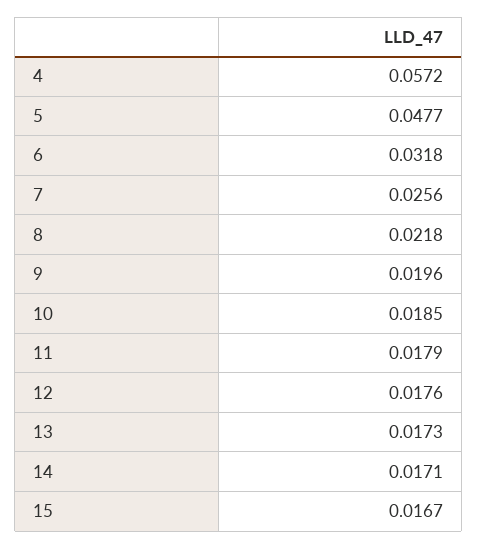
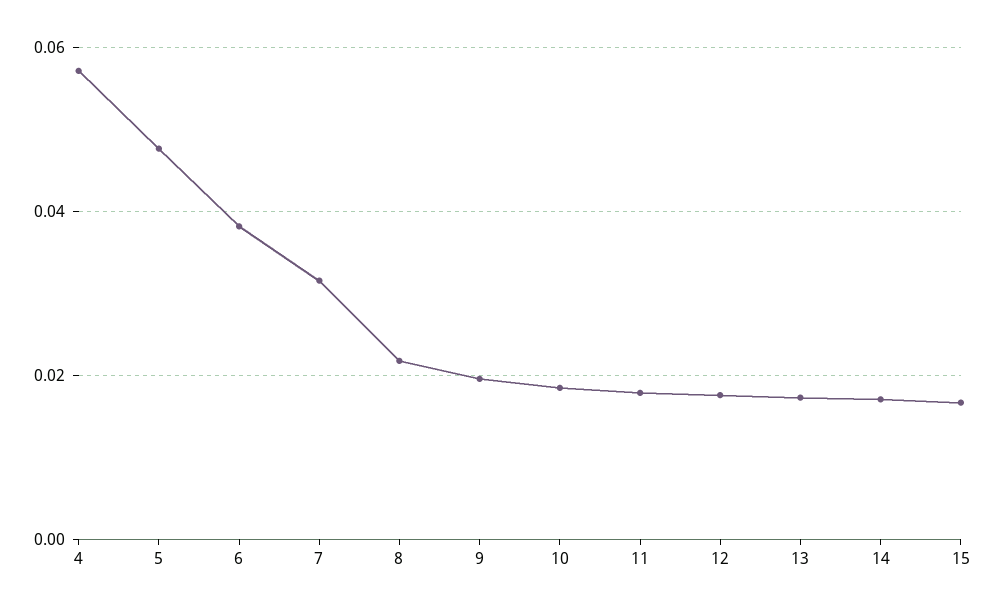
6: 0.0318 -> 0.038
7: 0.0256 -> 0.032

